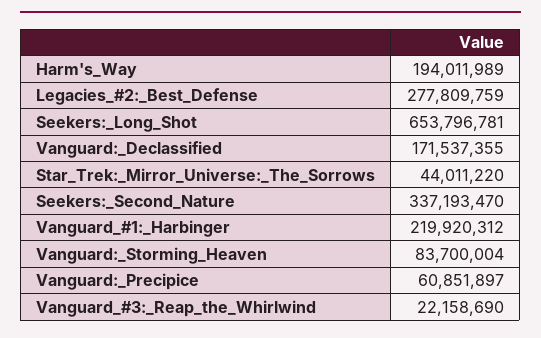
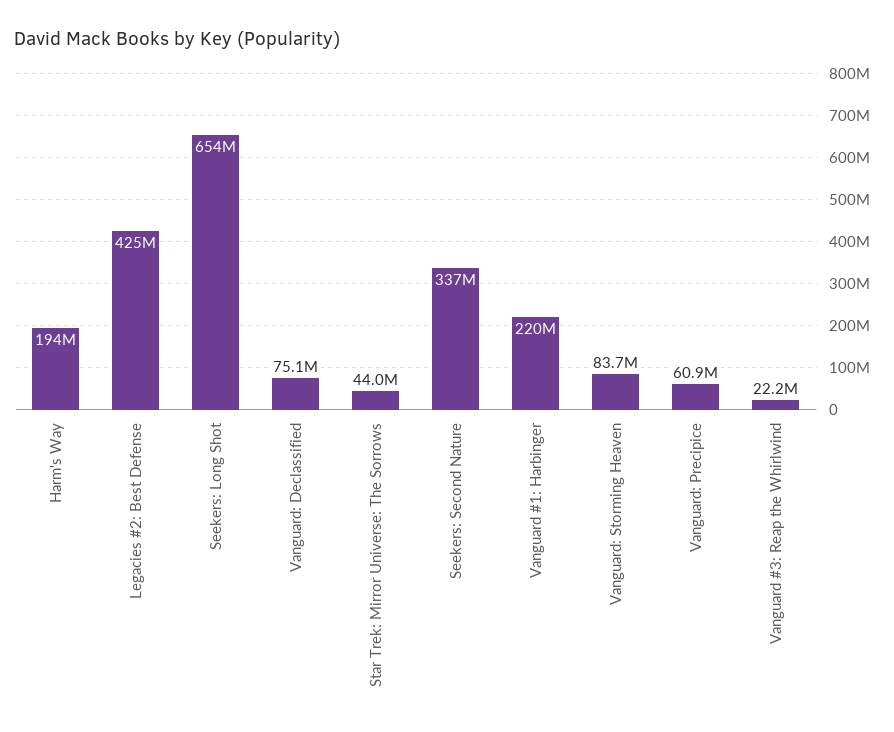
Legacies_#2:_Best_Defense: 277809759 -> 425000000
Vanguard:_Declassified: 171537355 -> 75100000

